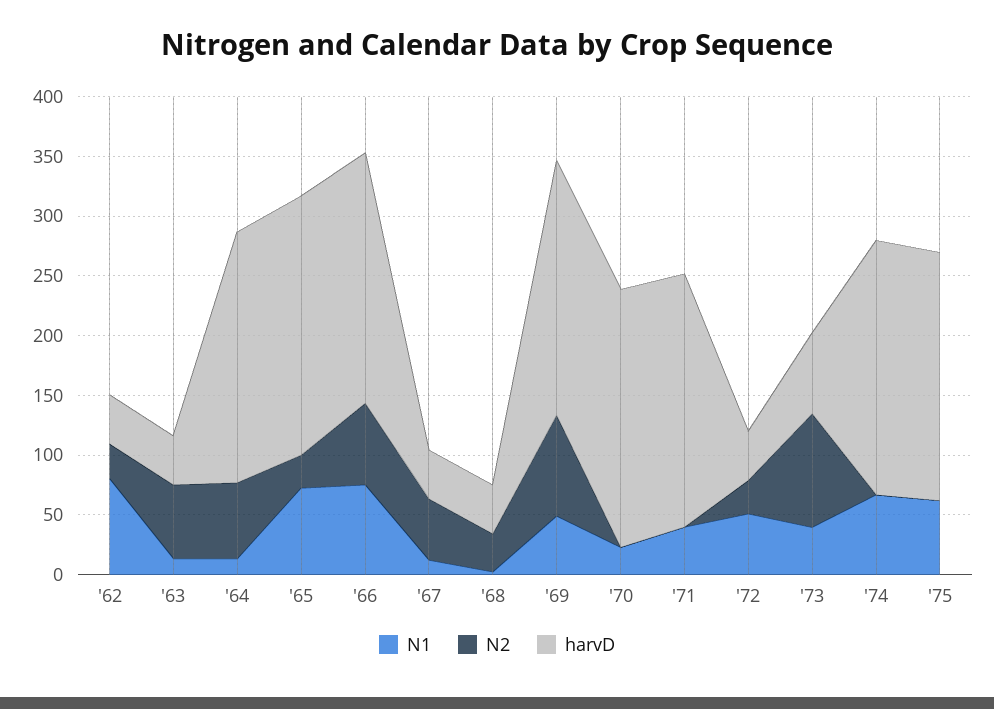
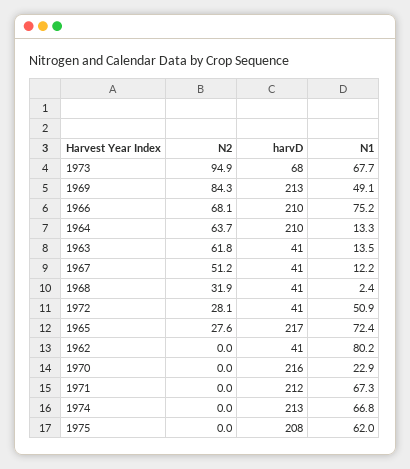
N2, '62: 30 -> 0
N1, '71: 40 -> 67.3
N1, '73: 40 -> 67.7

